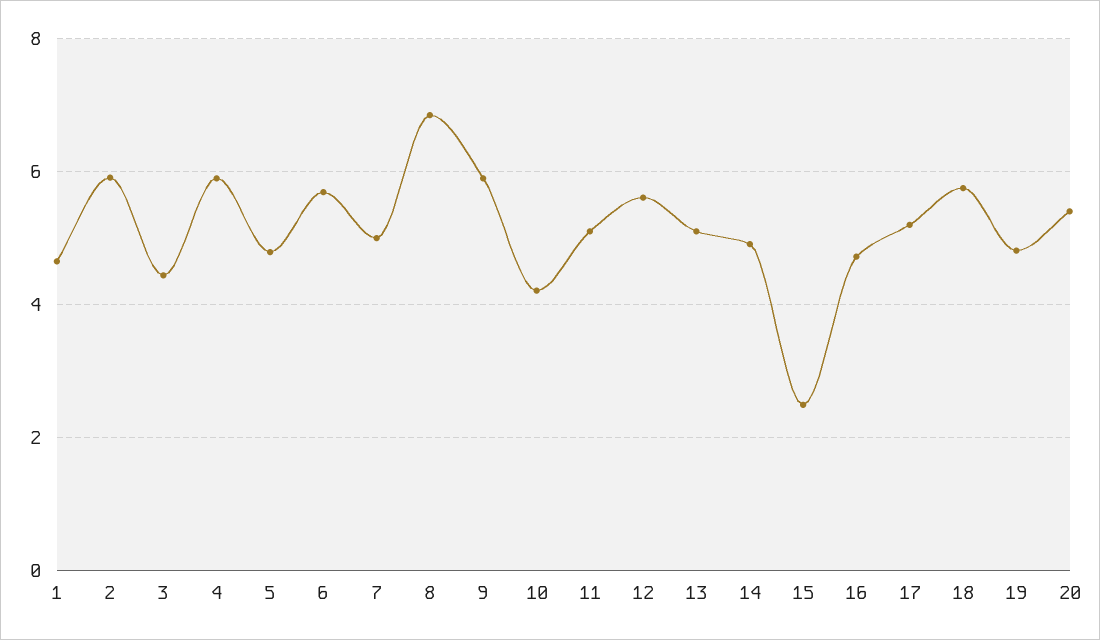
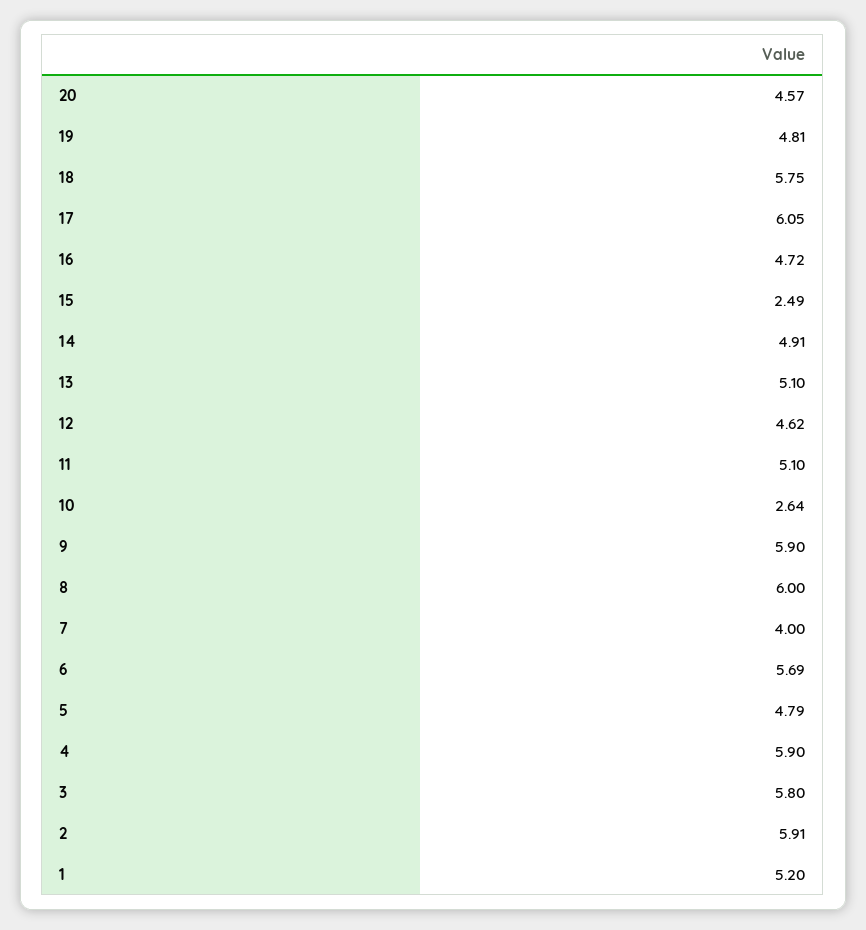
1: 4.6 -> 5.2
3: 4.4 -> 5.8
7: 5 -> 4
8: 6.8 -> 6
10: 4.2 -> 2.64
12: 5.6 -> 4.62
17: 5.2 -> 6.05
20: 5.4 -> 4.57

